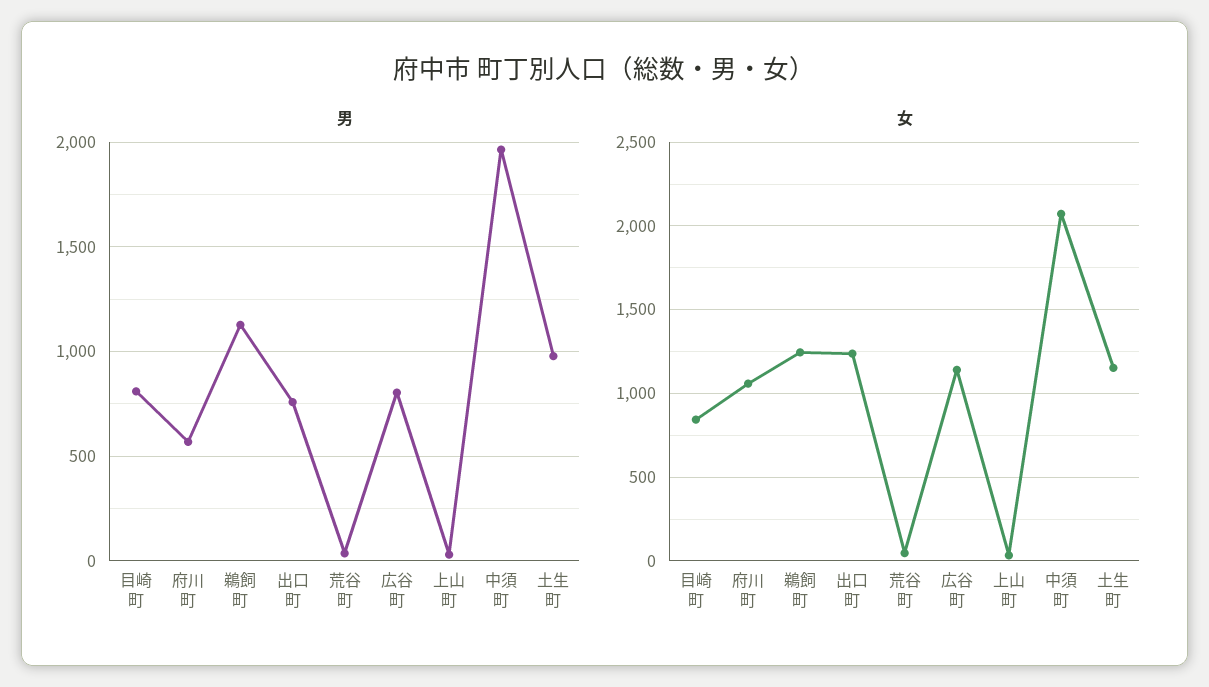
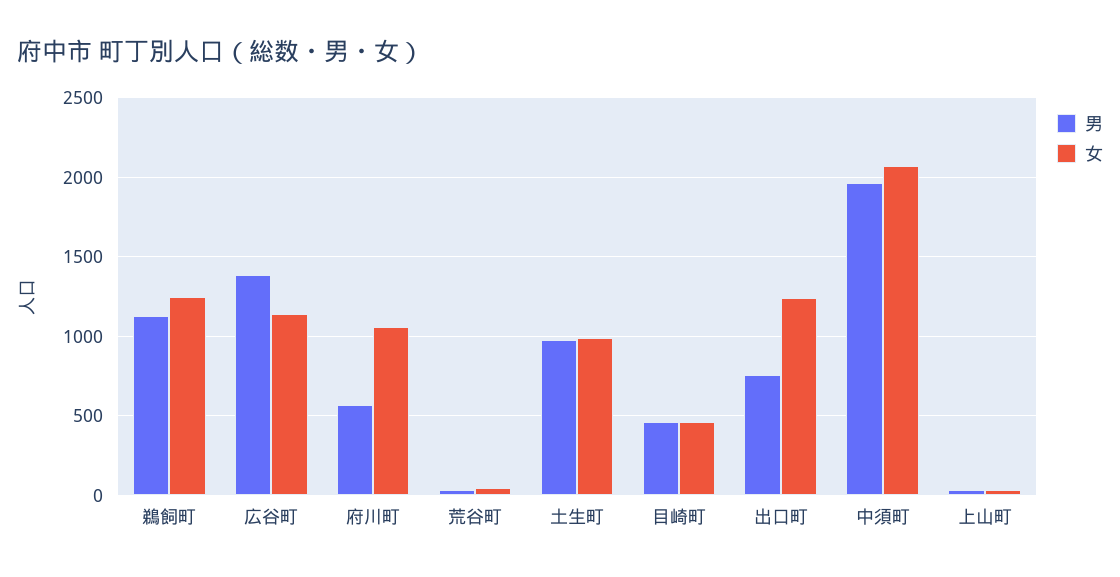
男, 目崎町: 800 -> 450
男, 広谷町: 800 -> 1400
女, 目崎町: 850 -> 450
女, 土生町: 1150 -> 1000

